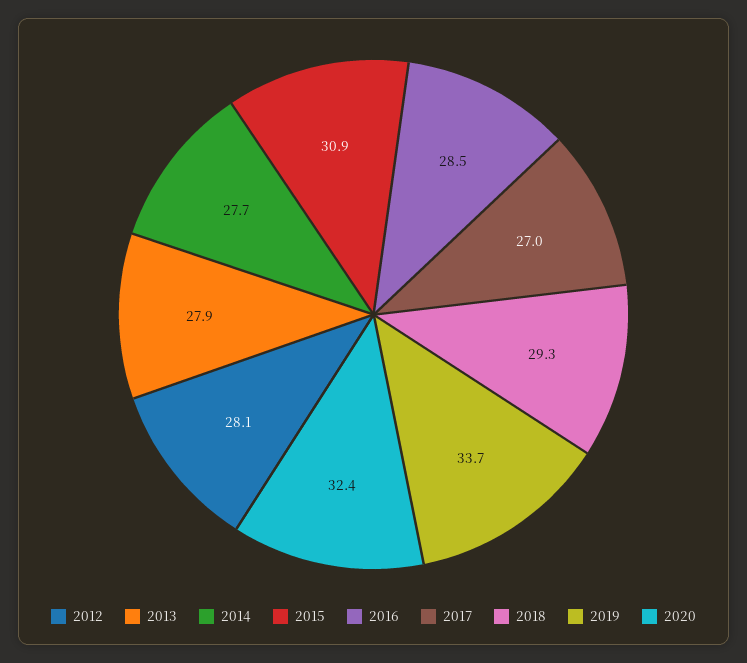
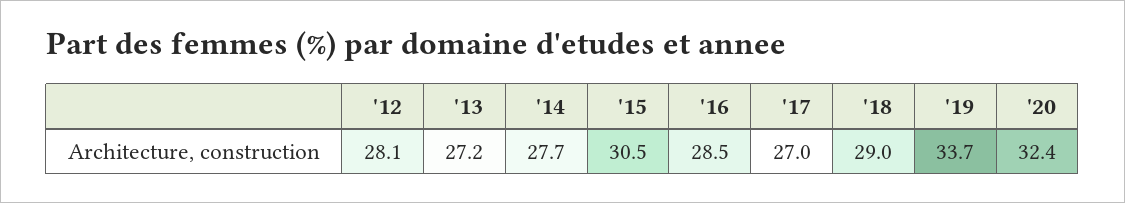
2013: 27.9 -> 27.2
2015: 30.9 -> 30.5
2018: 29.3 -> 29

